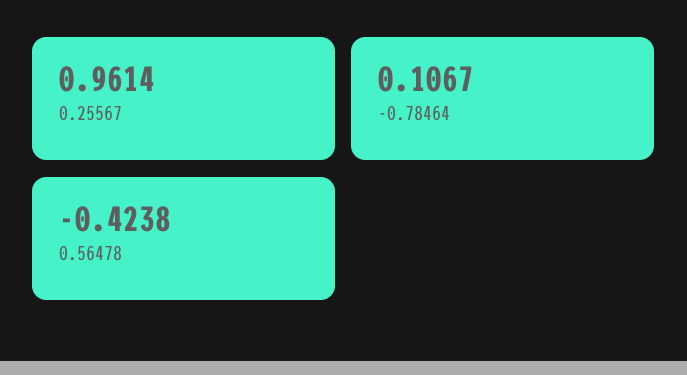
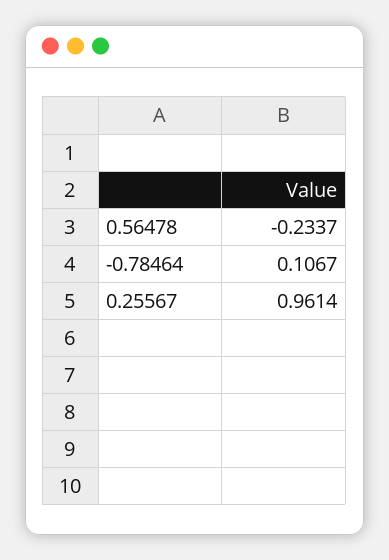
0.56478: -0.4238 -> -0.2337

